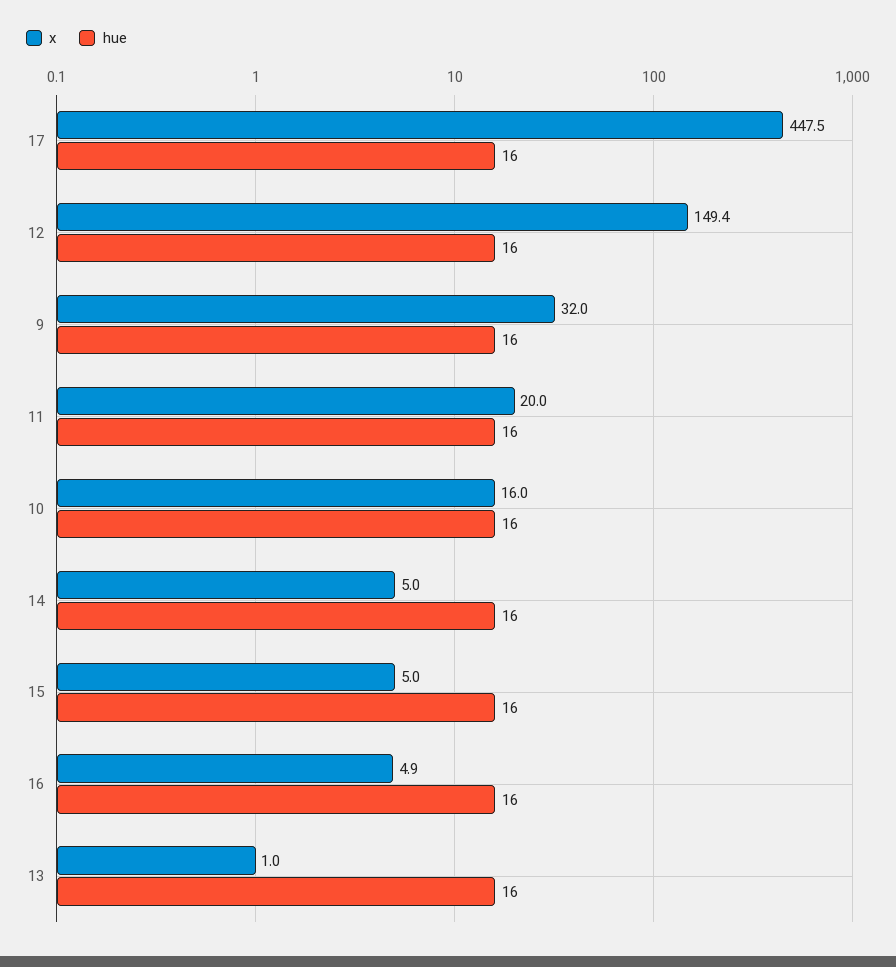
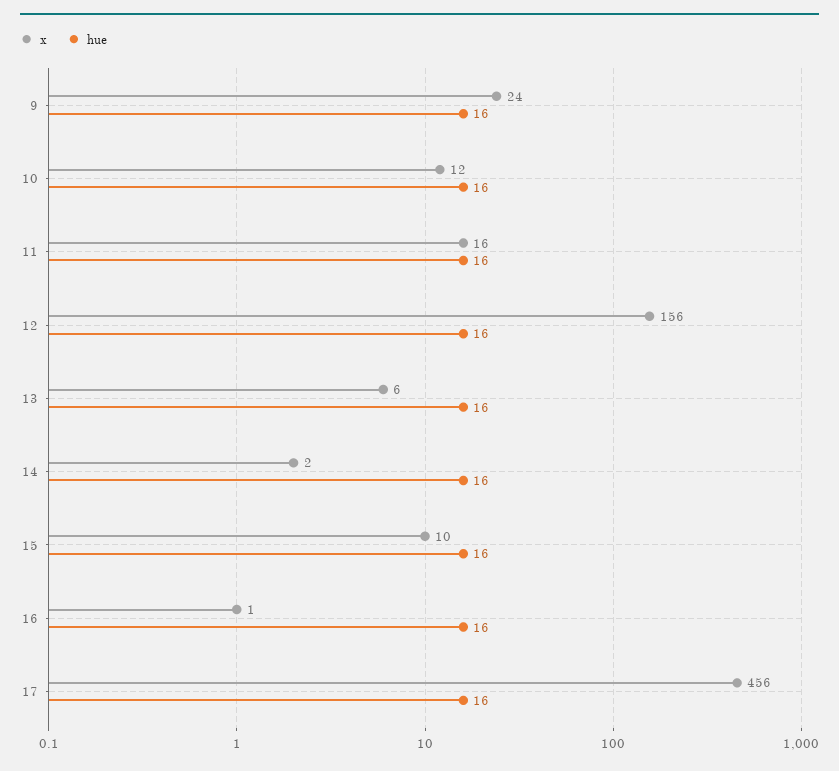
x, 17: 447.5 -> 456
x, 12: 149.4 -> 156
x, 9: 32 -> 24
x, 11: 20 -> 16
x, 10: 16 -> 12
x, 14: 5 -> 2
x, 15: 5 -> 10
x, 16: 4.9 -> 1
x, 13: 1 -> 6

